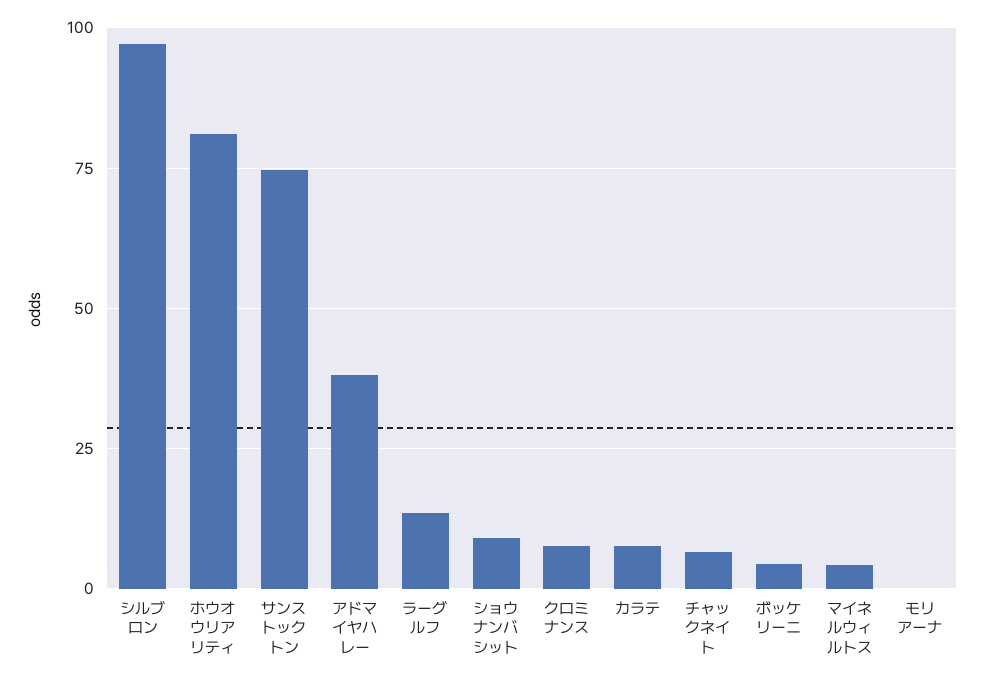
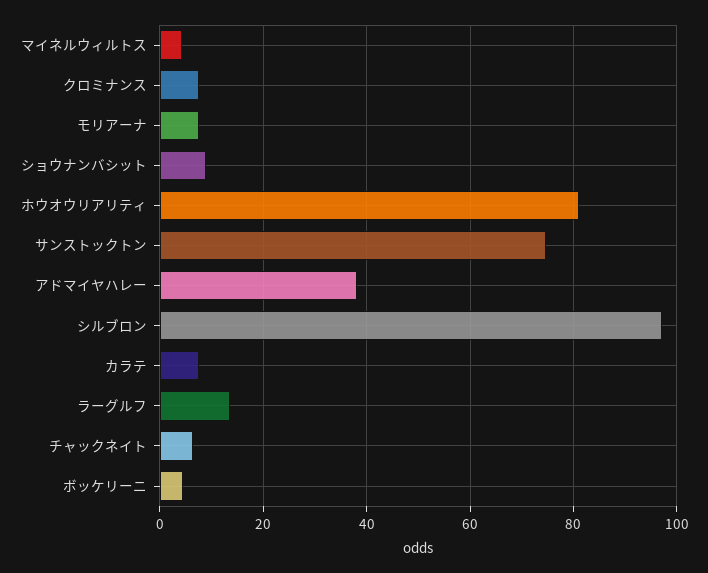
モリアーナ: 0 -> 8

